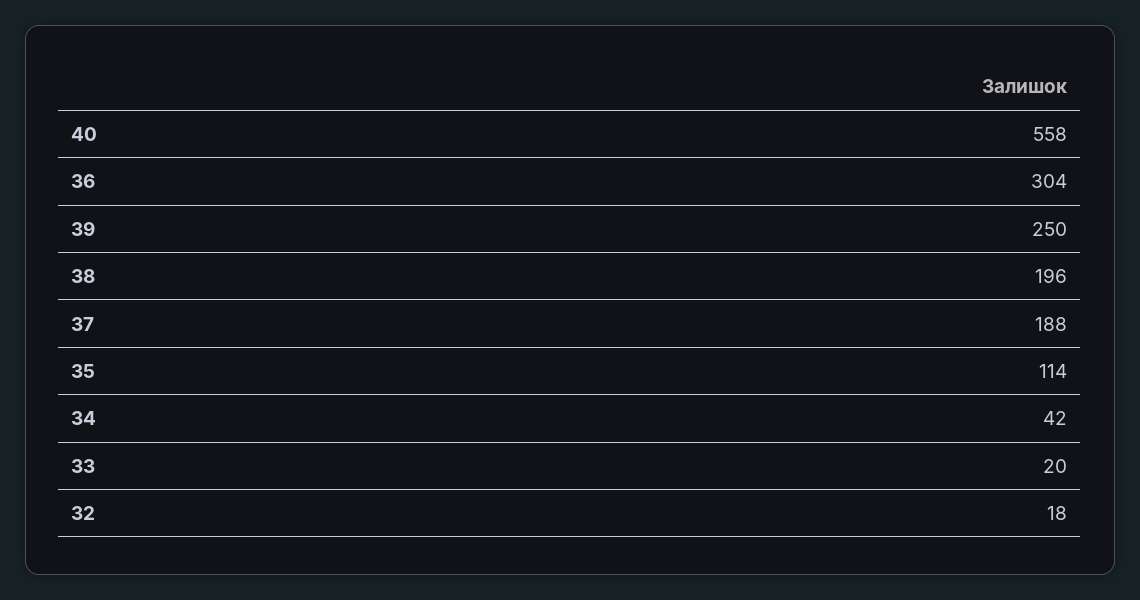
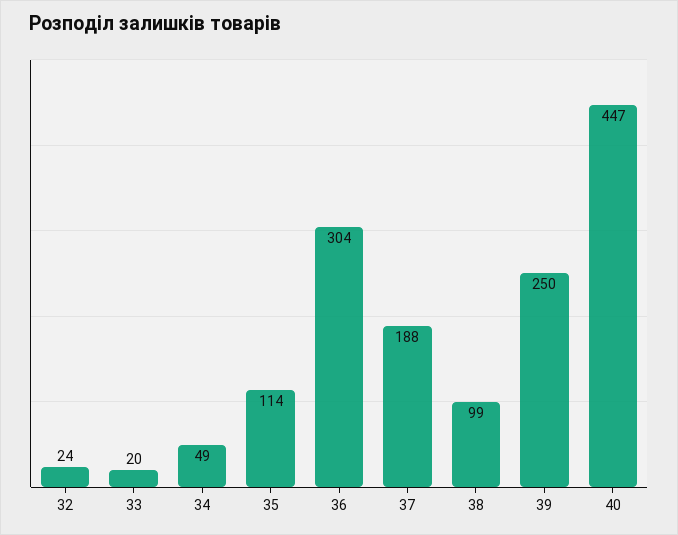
40: 558 -> 447
38: 196 -> 99
34: 42 -> 49
32: 18 -> 24

